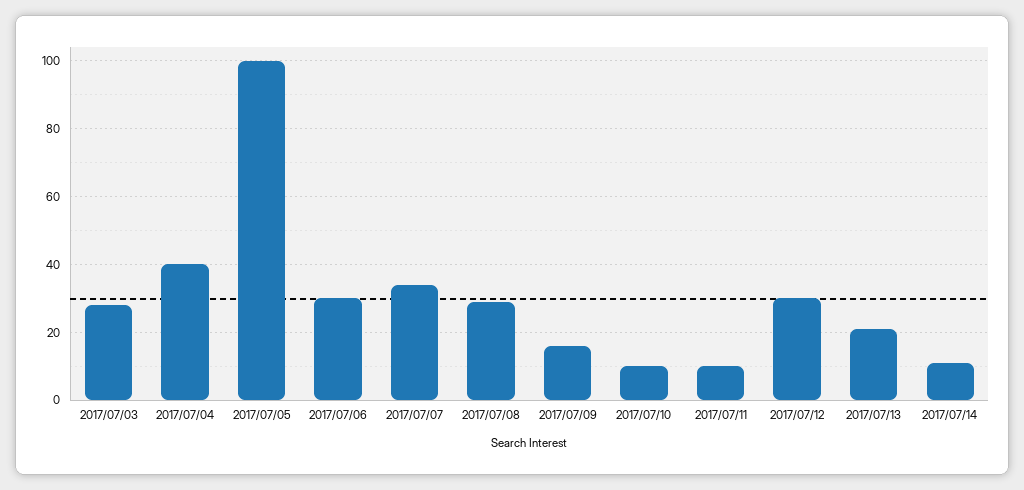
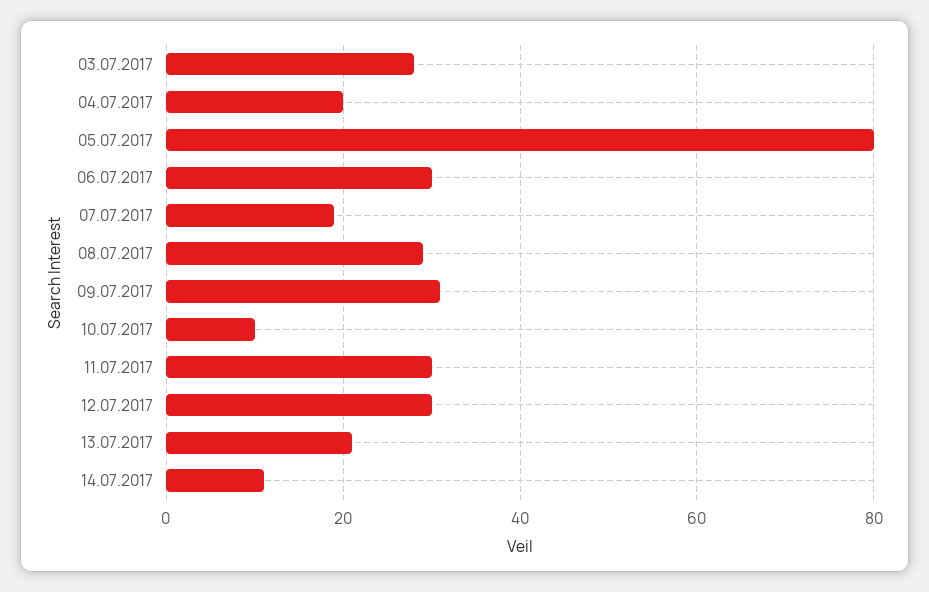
2017/07/04: 40 -> 20
2017/07/05: 100 -> 80
2017/07/07: 35 -> 20
2017/07/09: 15 -> 30
2017/07/11: 10 -> 30

